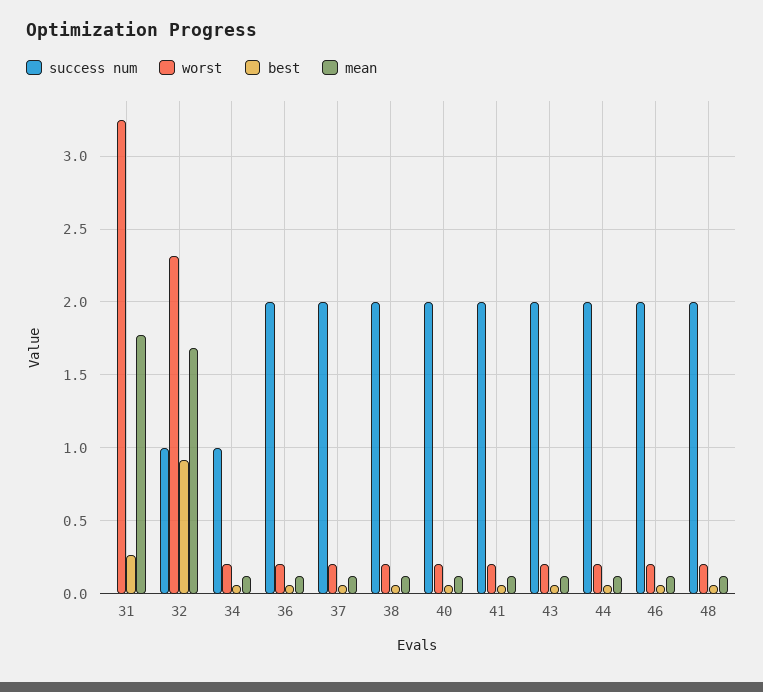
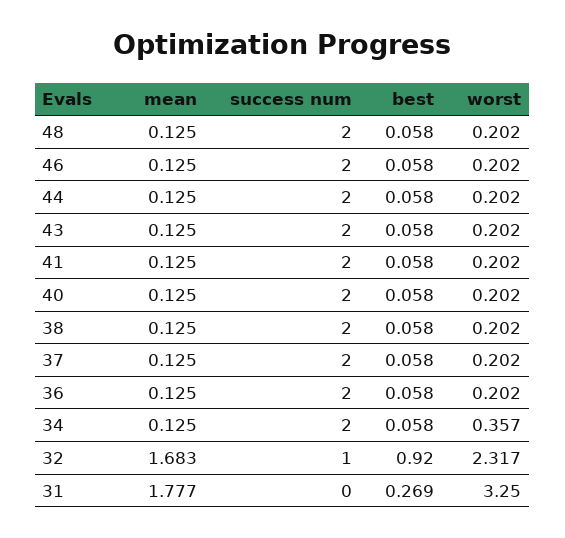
success num, 34: 1 -> 2
worst, 34: 0.2 -> 0.357

